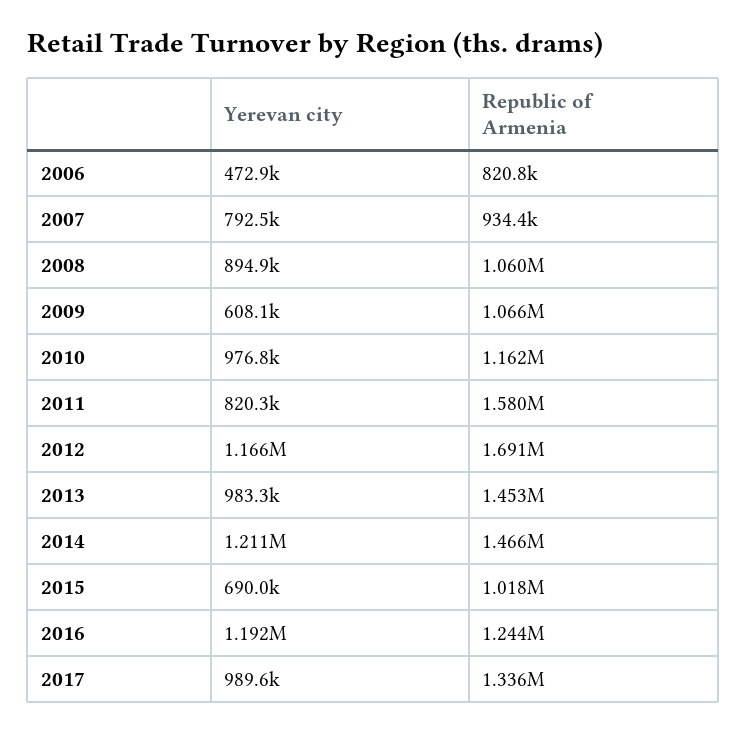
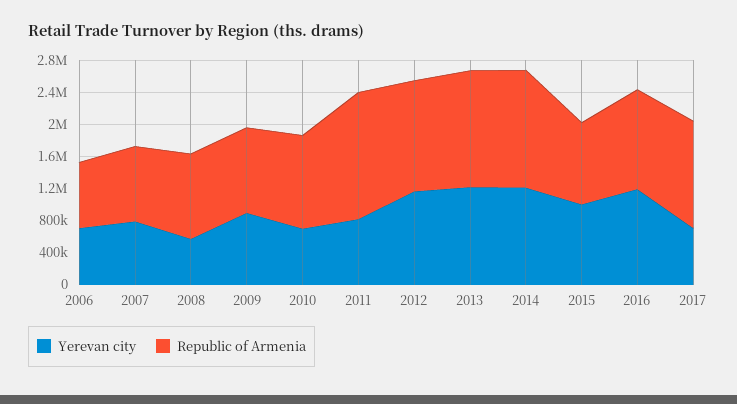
Yerevan city, 2006: 472900 -> 700000
Yerevan city, 2008: 894900 -> 600000
Yerevan city, 2009: 608100 -> 900000
Yerevan city, 2010: 976800 -> 700000
Republic of Armenia, 2012: 1691000 -> 1400000
Yerevan city, 2013: 983300 -> 1200000
Yerevan city, 2015: 690000 -> 1000000
Yerevan city, 2017: 989600 -> 700000

